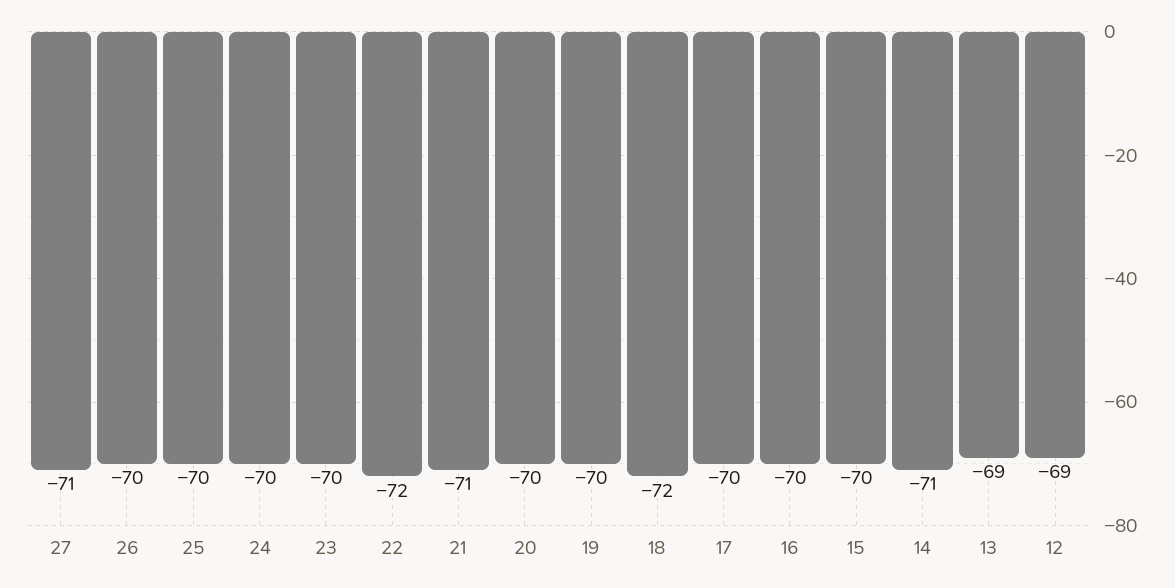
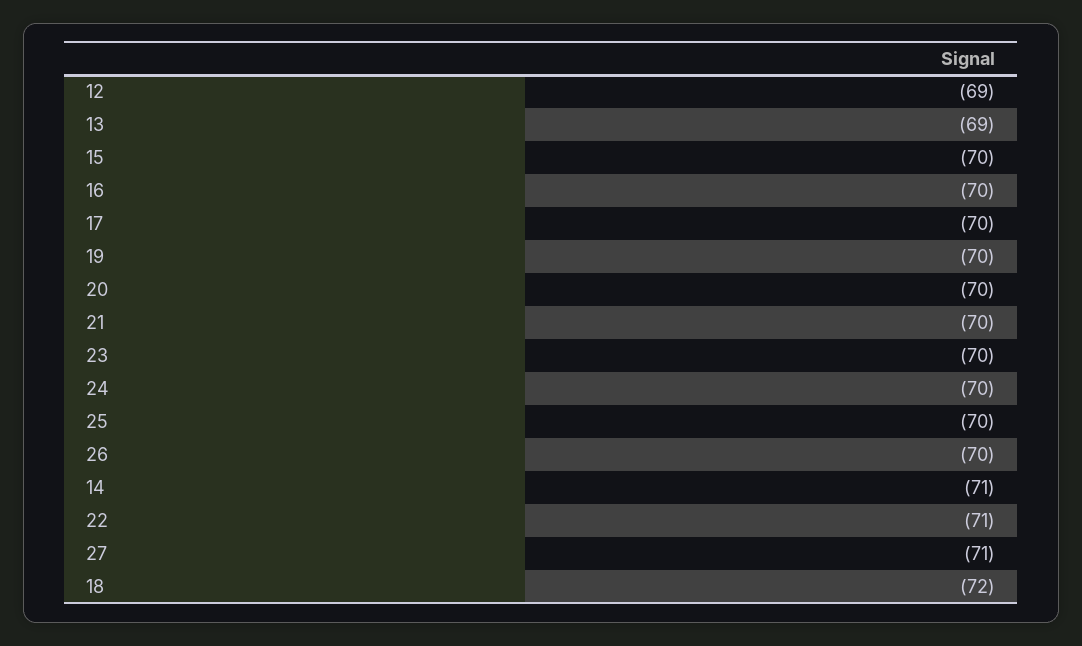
22: -72 -> -71
21: -71 -> -70

